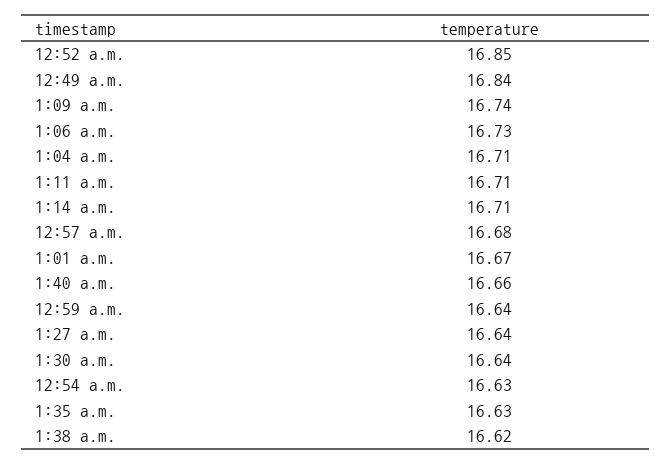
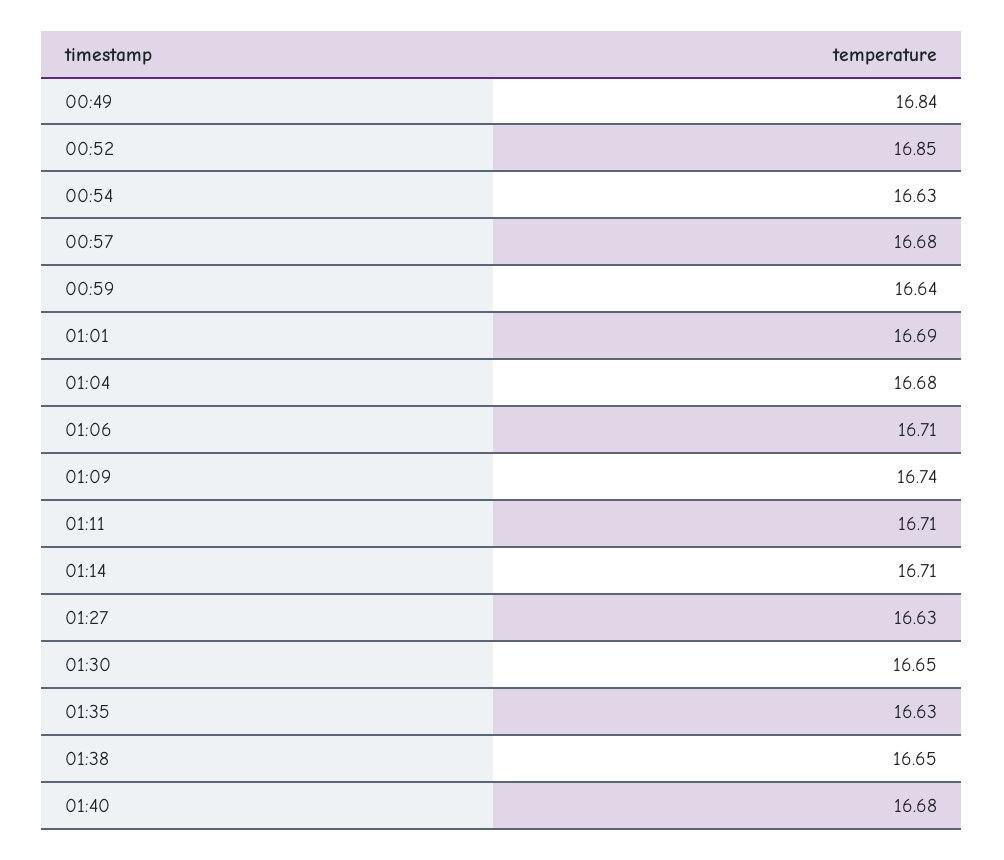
1:06 a.m.: 16.73 -> 16.71
1:04 a.m.: 16.71 -> 16.68
1:01 a.m.: 16.67 -> 16.69
1:40 a.m.: 16.66 -> 16.68
1:27 a.m.: 16.64 -> 16.63
1:30 a.m.: 16.64 -> 16.65
1:38 a.m.: 16.62 -> 16.65

